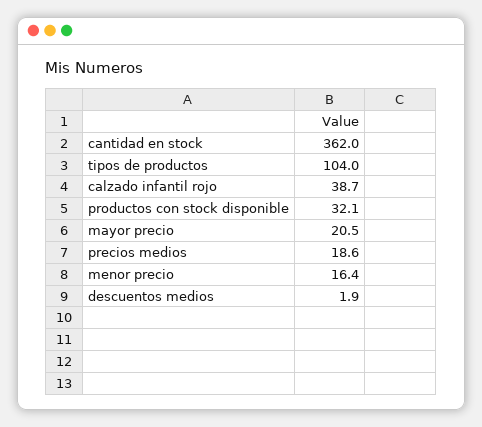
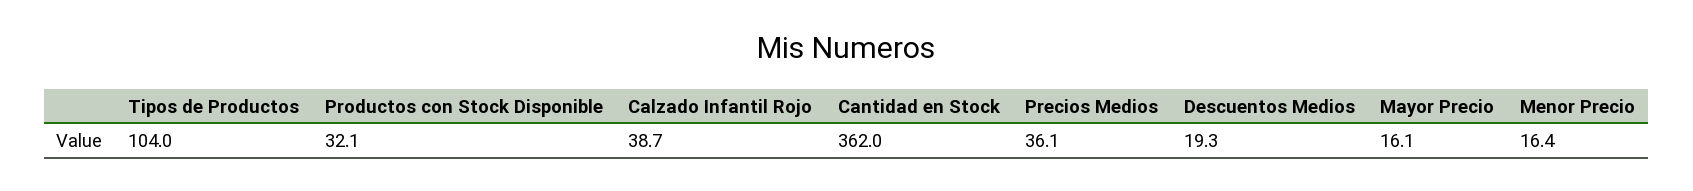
mayor precio: 20.5 -> 16.1
precios medios: 18.6 -> 36.1
descuentos medios: 1.9 -> 19.3

